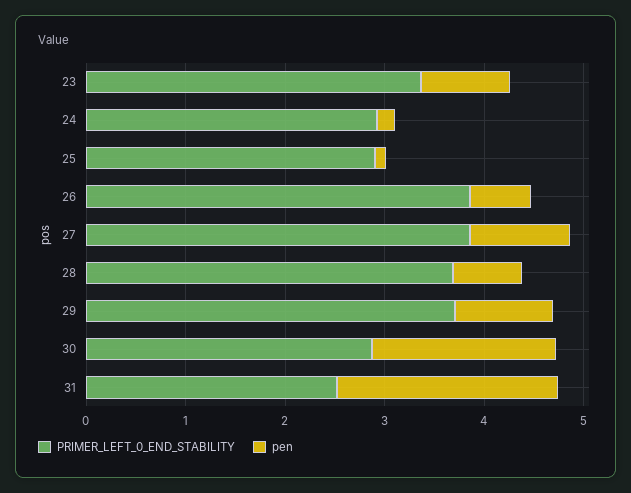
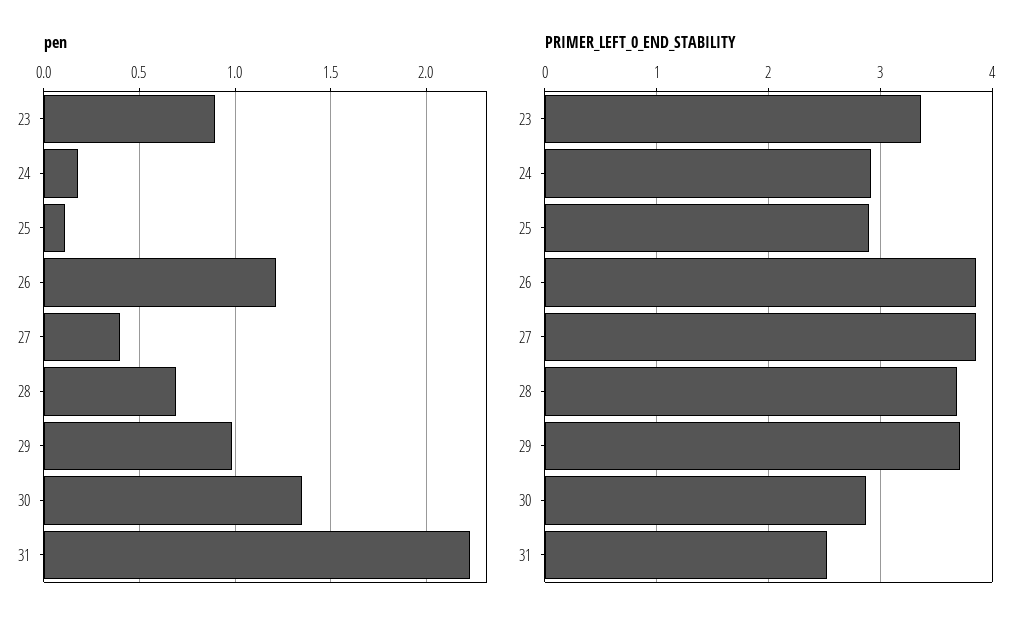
pen, 26: 0.6 -> 1.2
pen, 27: 1 -> 0.4
pen, 30: 1.8 -> 1.35

